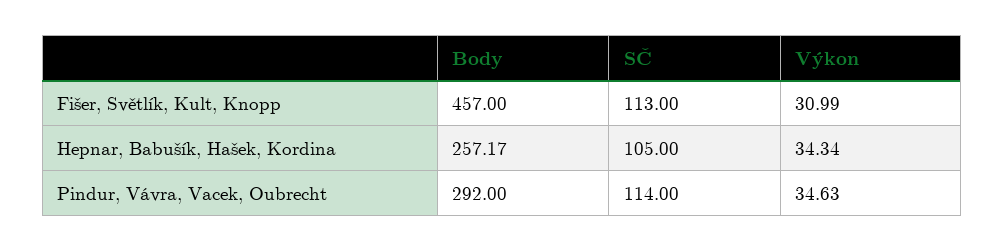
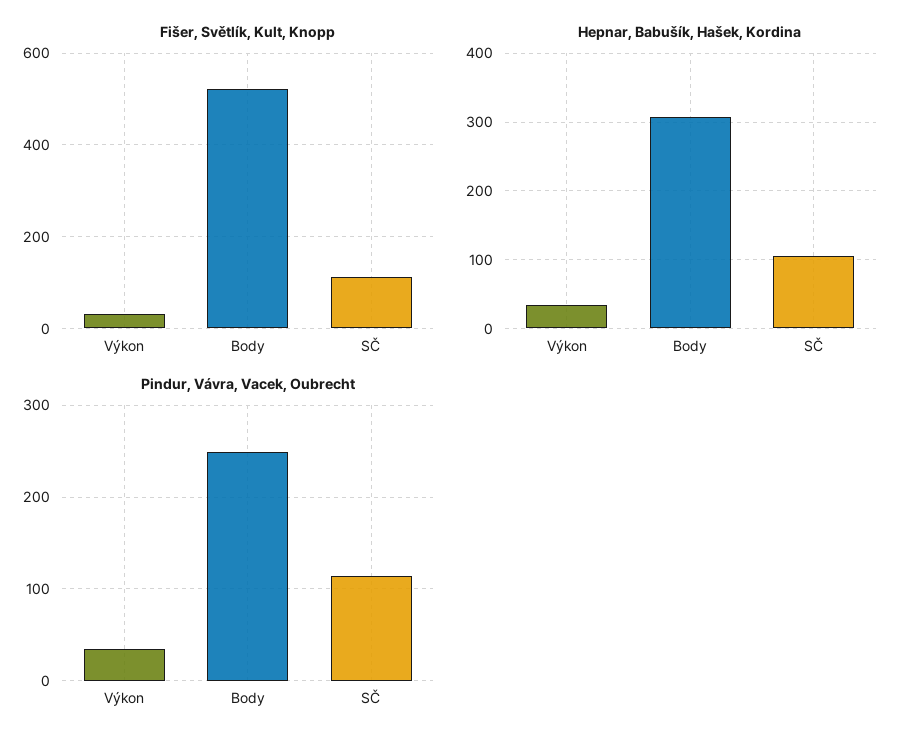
Fišer, Světlík, Kult, Knopp, Body: 457 -> 520
Hepnar, Babušík, Hašek, Kordina, Body: 257.17 -> 310
Pindur, Vávra, Vacek, Oubrecht, Body: 292 -> 250

